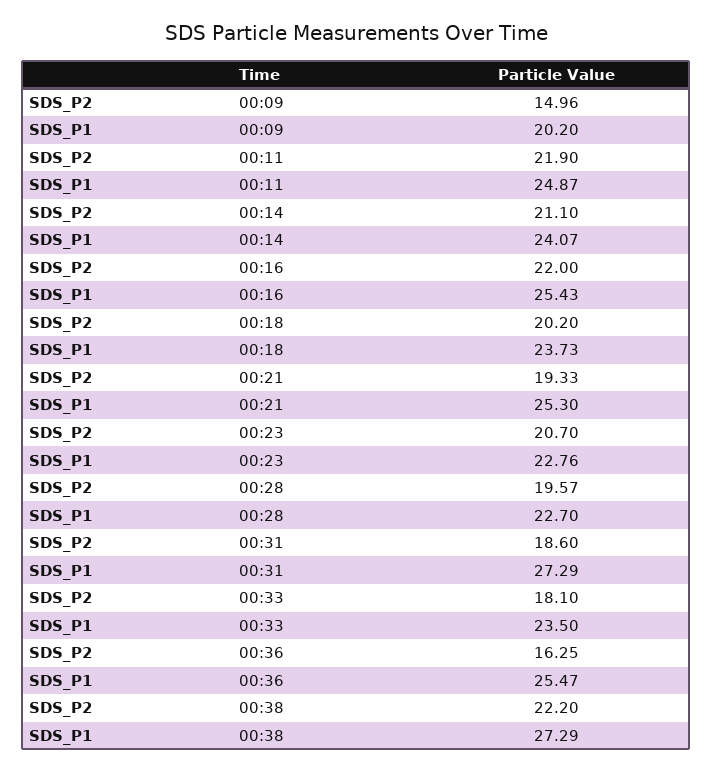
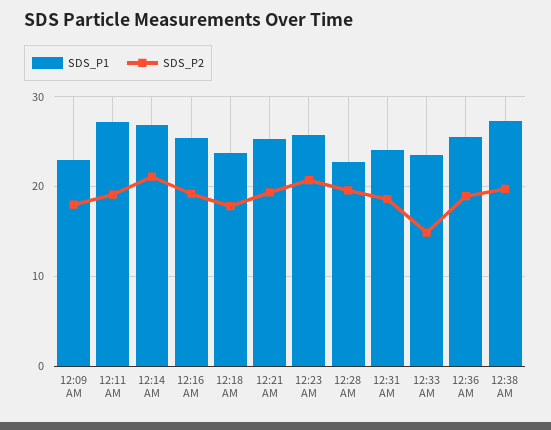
SDS_P2, 00:09: 14.96 -> 18
SDS_P1, 00:09: 20.2 -> 23
SDS_P2, 00:11: 21.9 -> 19
SDS_P1, 00:11: 24.87 -> 27
SDS_P1, 00:14: 24.07 -> 27
SDS_P2, 00:16: 22 -> 19
SDS_P2, 00:18: 20.2 -> 18
SDS_P1, 00:23: 22.76 -> 26
SDS_P1, 00:31: 27.29 -> 24
SDS_P2, 00:33: 18.1 -> 15
SDS_P2, 00:36: 16.25 -> 19
SDS_P2, 00:38: 22.2 -> 20

